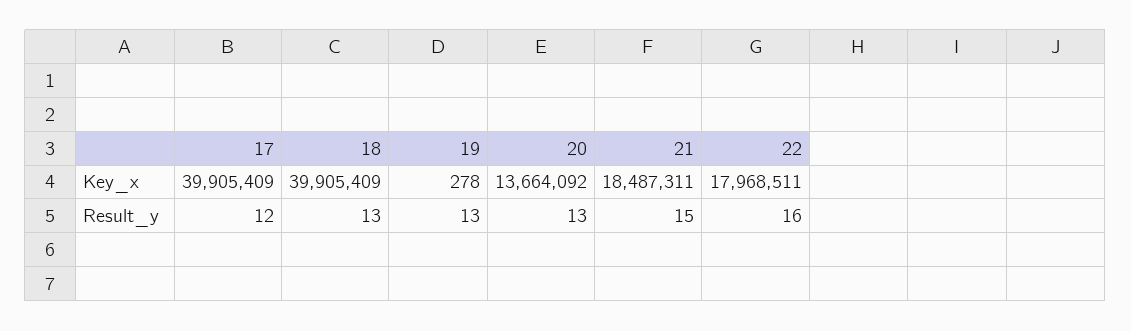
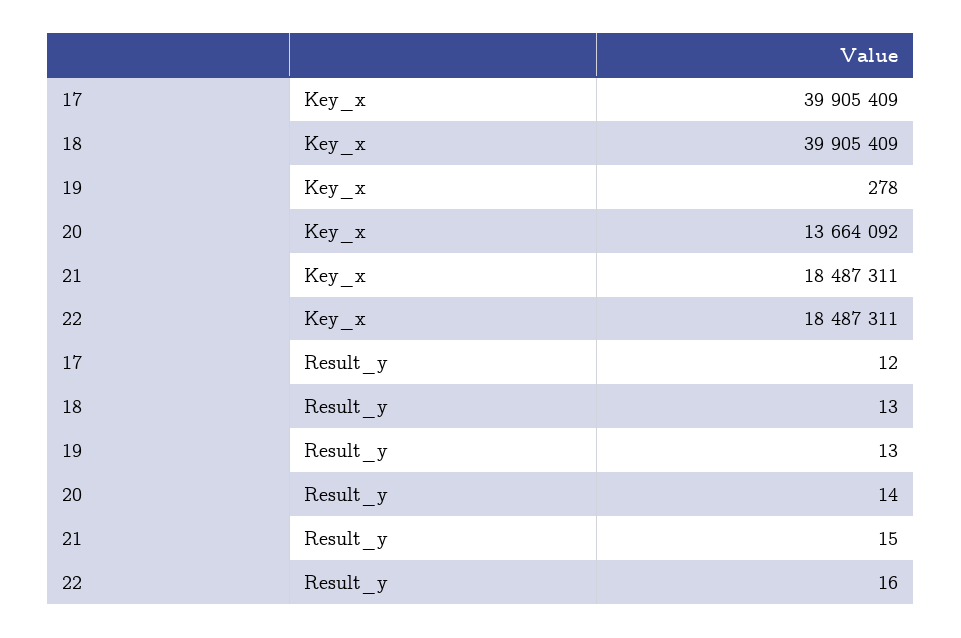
22, Key_x: 17968511 -> 18487311
20, Result_y: 13 -> 14

